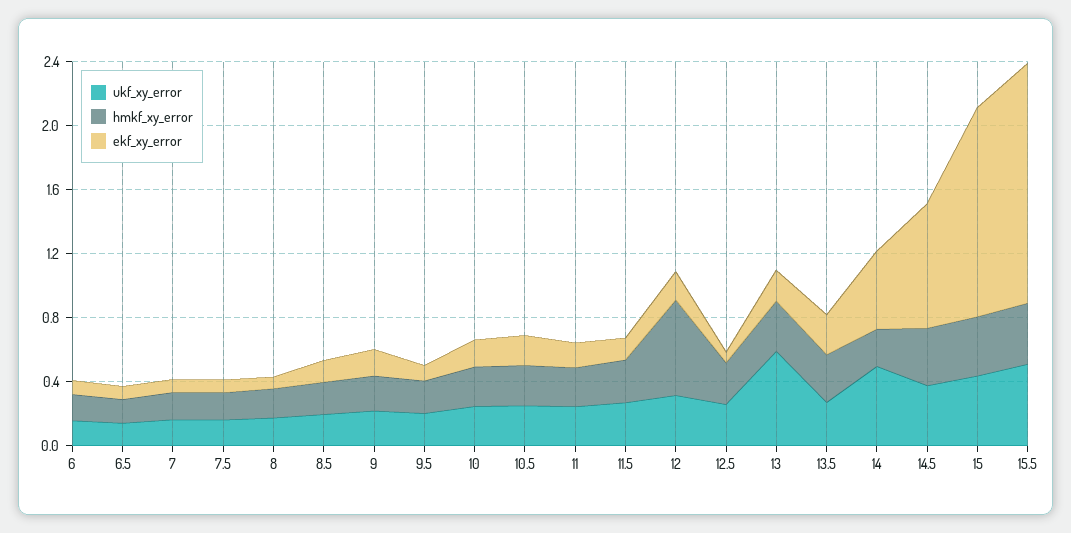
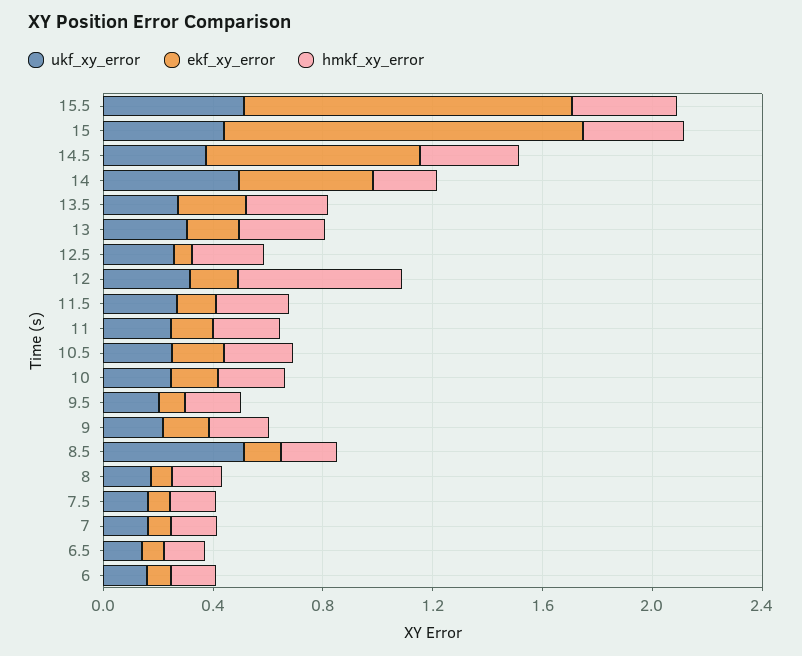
ukf_xy_error, 8.5: 0.2 -> 0.5
ukf_xy_error, 13: 0.6 -> 0.3
ekf_xy_error, 15.5: 1.5 -> 1.2

